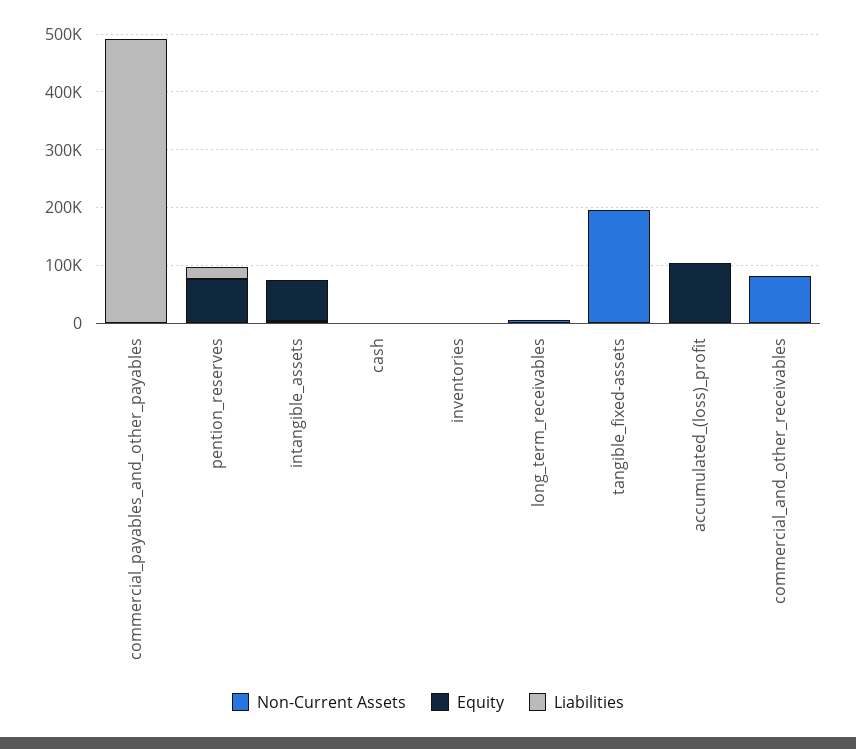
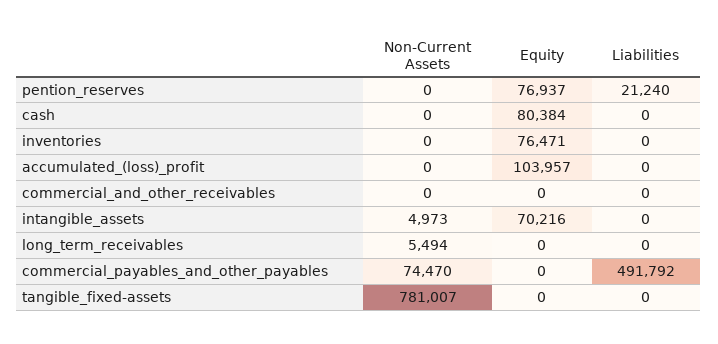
Non-Current Assets, commercial_payables_and_other_payables: 0 -> 74470
Equity, cash: 0 -> 80384
Equity, inventories: 0 -> 76471
Non-Current Assets, tangible_fixed-assets: 200000 -> 781007
Non-Current Assets, commercial_and_other_receivables: 80000 -> 0

